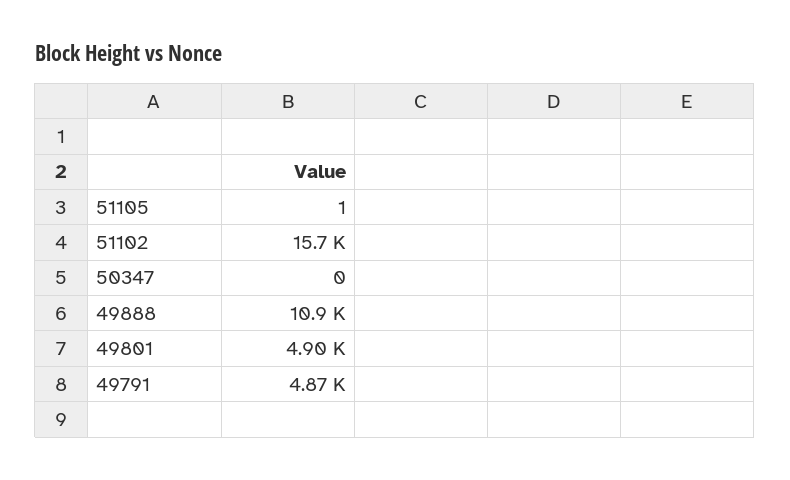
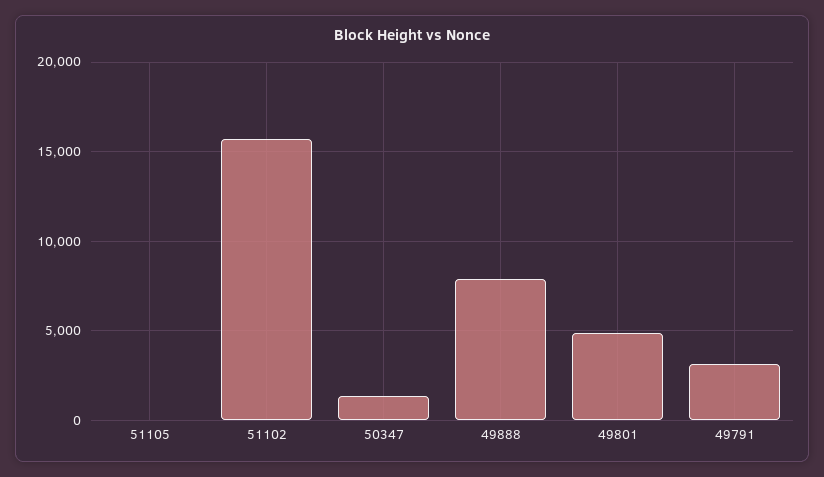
50347: 0 -> 1500
49888: 10900 -> 8000
49791: 4870 -> 3000

